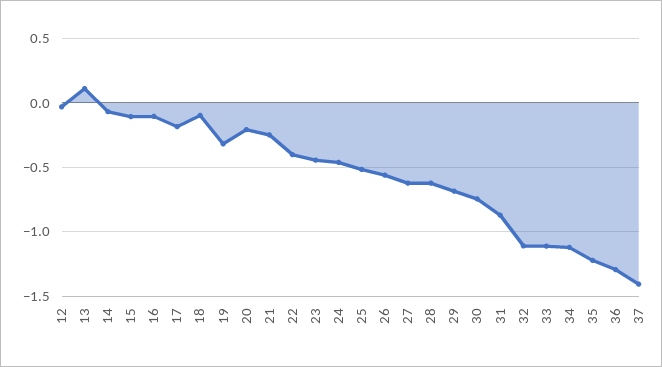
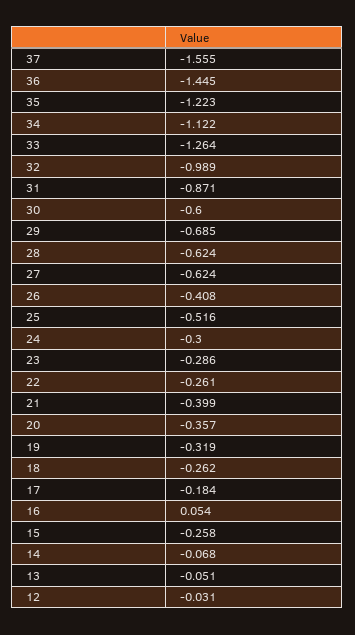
13: 0.1 -> -0.051
15: -0.1 -> -0.258
16: -0.1 -> 0.054
18: -0.1 -> -0.262
20: -0.2 -> -0.357
21: -0.25 -> -0.399
22: -0.4 -> -0.261
23: -0.45 -> -0.286
24: -0.45 -> -0.3
26: -0.55 -> -0.408
30: -0.75 -> -0.6
32: -1.1 -> -0.989
33: -1.1 -> -1.264
36: -1.3 -> -1.445
37: -1.4 -> -1.555

